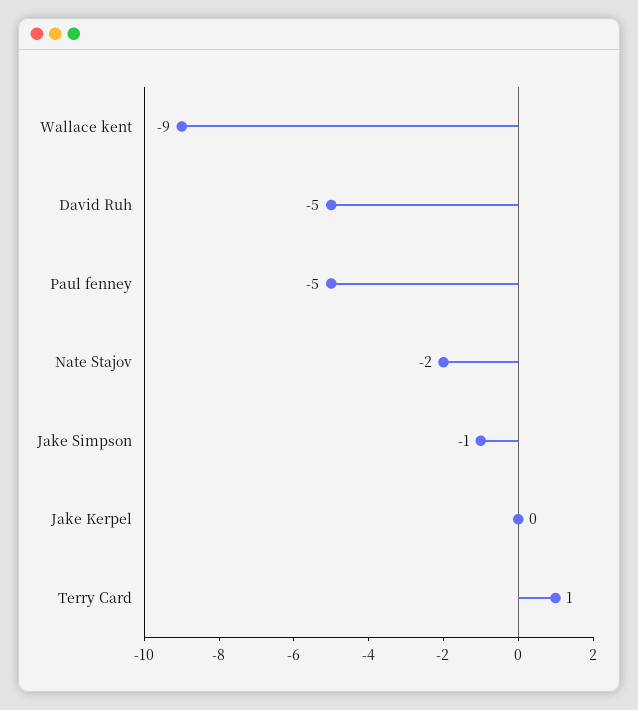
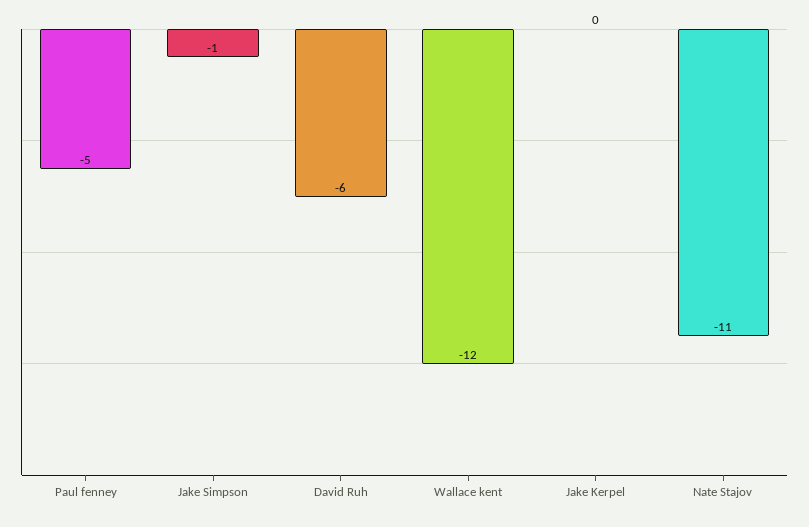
Wallace kent: -9 -> -12
David Ruh: -5 -> -6
Nate Stajov: -2 -> -11
Terry Card: 1 -> none

